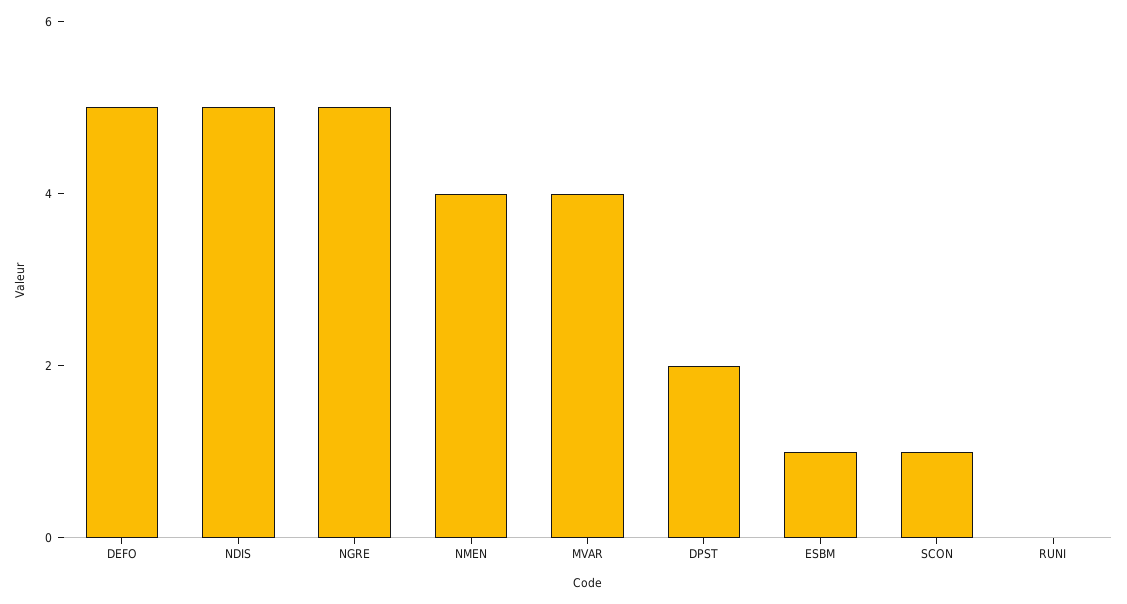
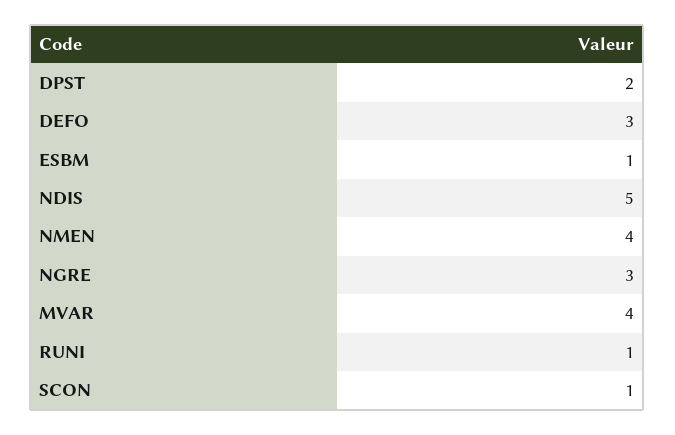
DEFO: 5 -> 3
NGRE: 5 -> 3
RUNI: 0 -> 1

